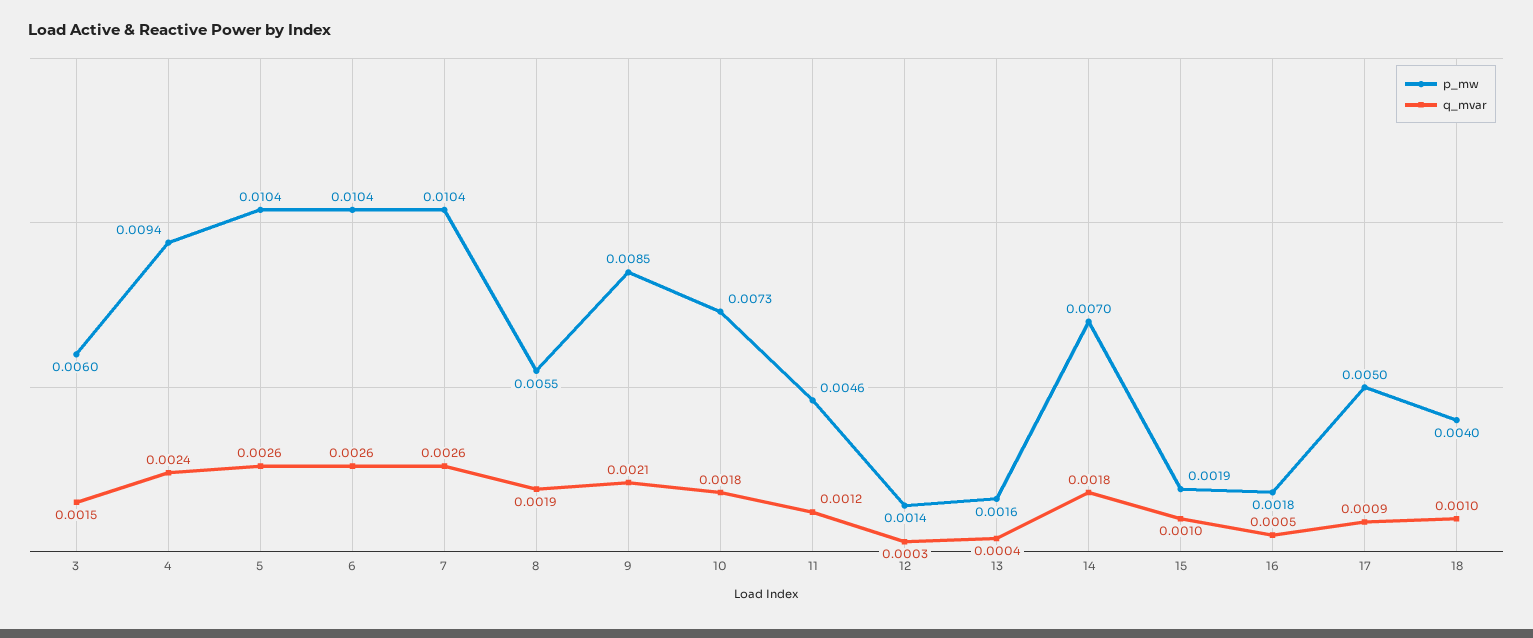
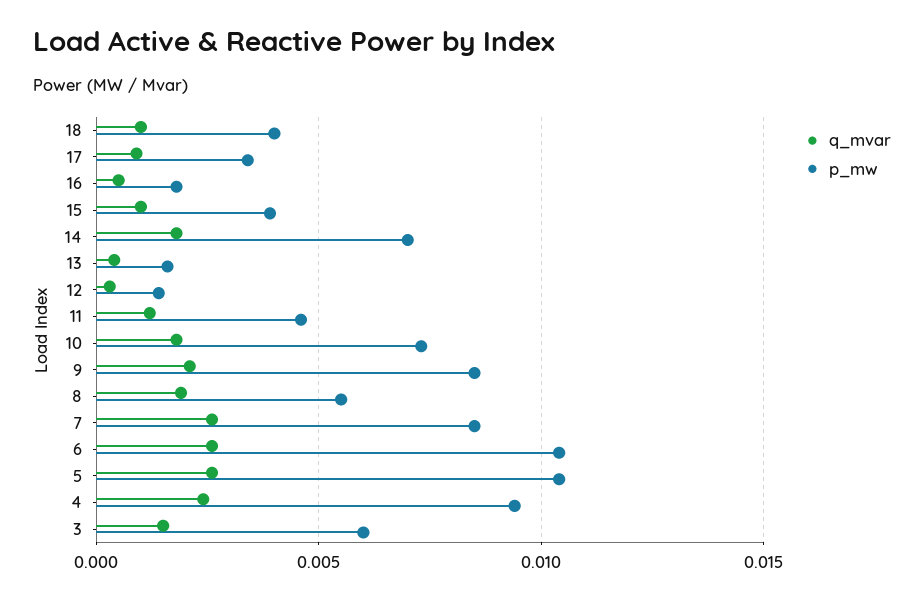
p_mw, 7: 0.0104 -> 0.0085
p_mw, 15: 0.0019 -> 0.004
p_mw, 17: 0.005 -> 0.0035

